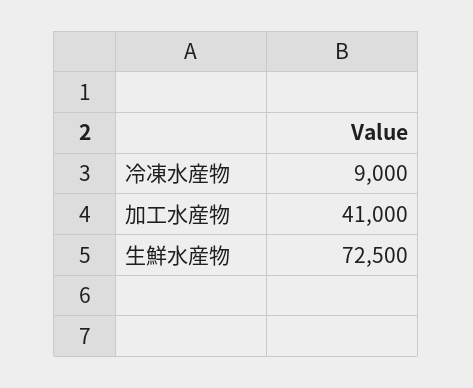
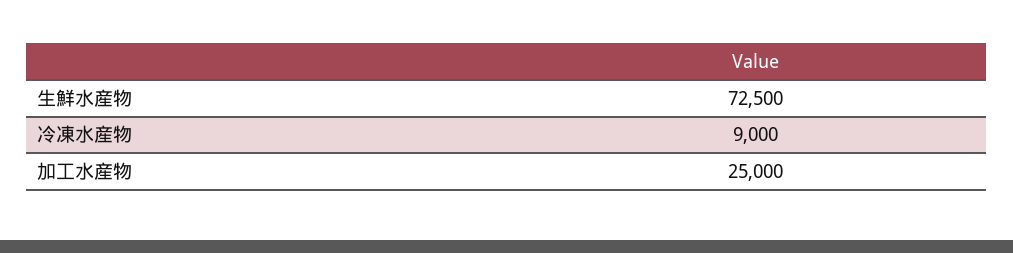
加工水産物: 41000 -> 25000

